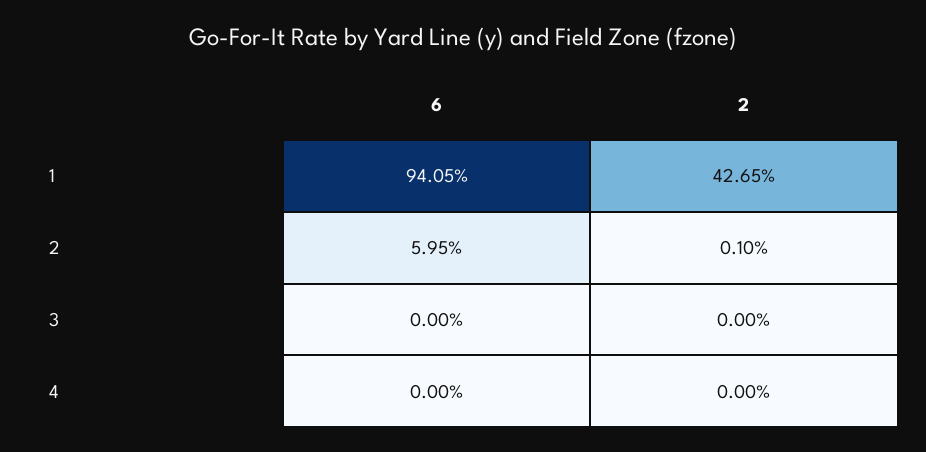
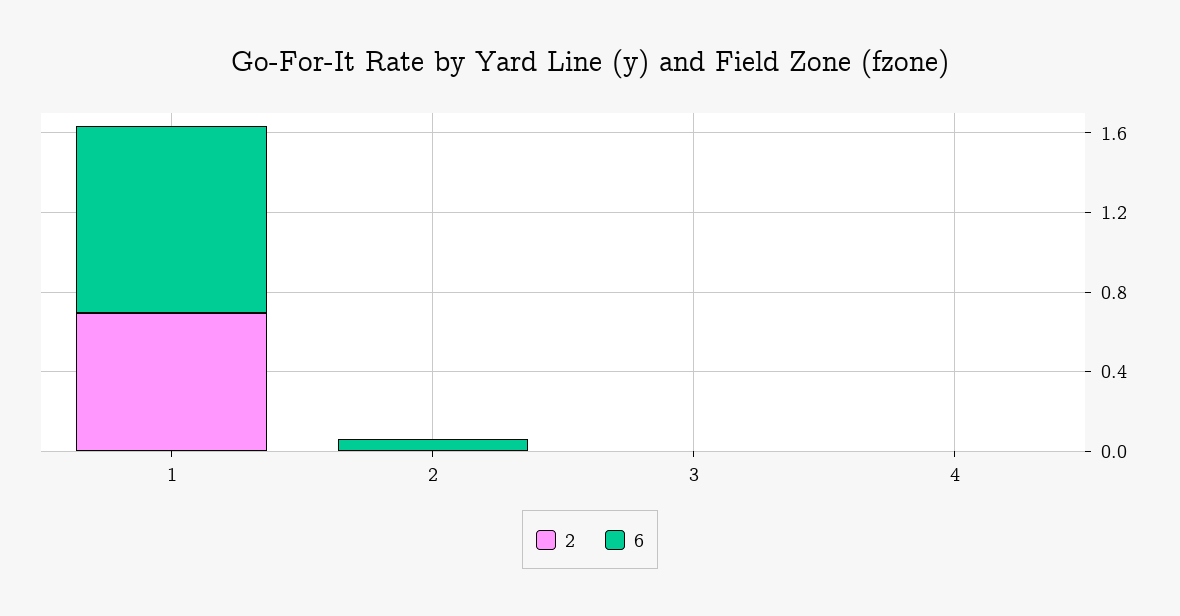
2, 1: 0.4265 -> 0.7

